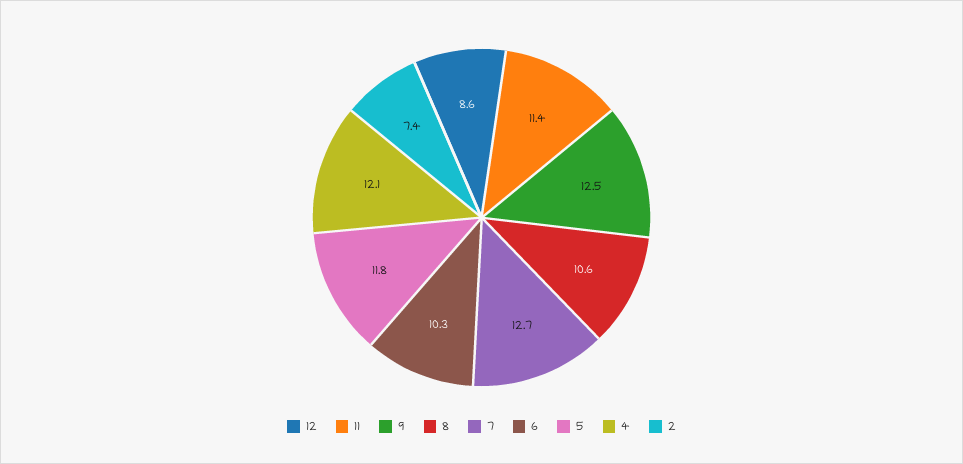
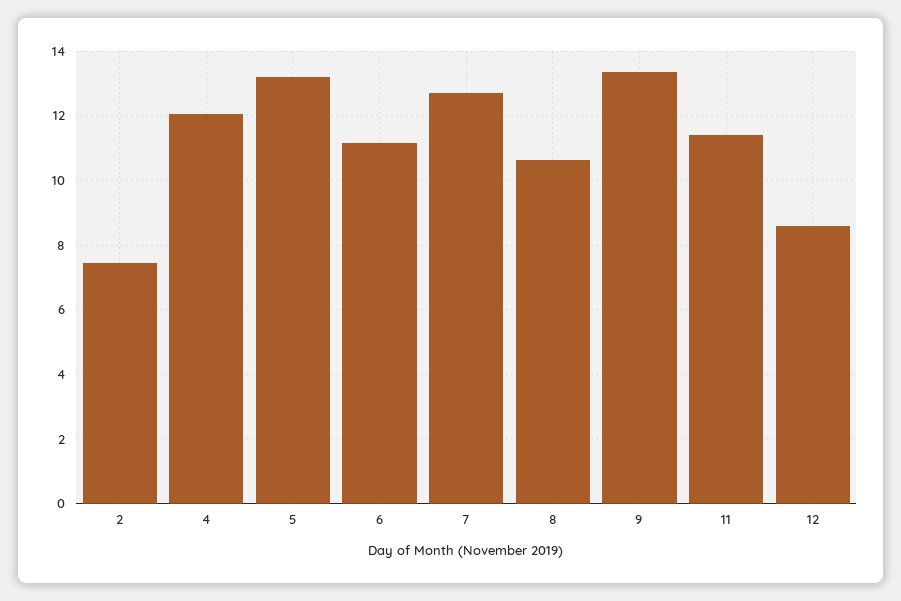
9: 12.5 -> 13.4
6: 10.3 -> 11.2
5: 11.8 -> 13.2

